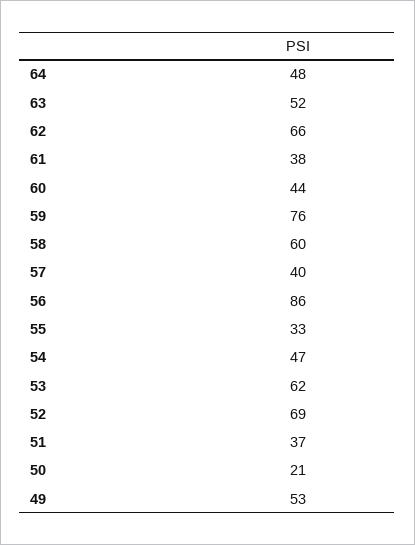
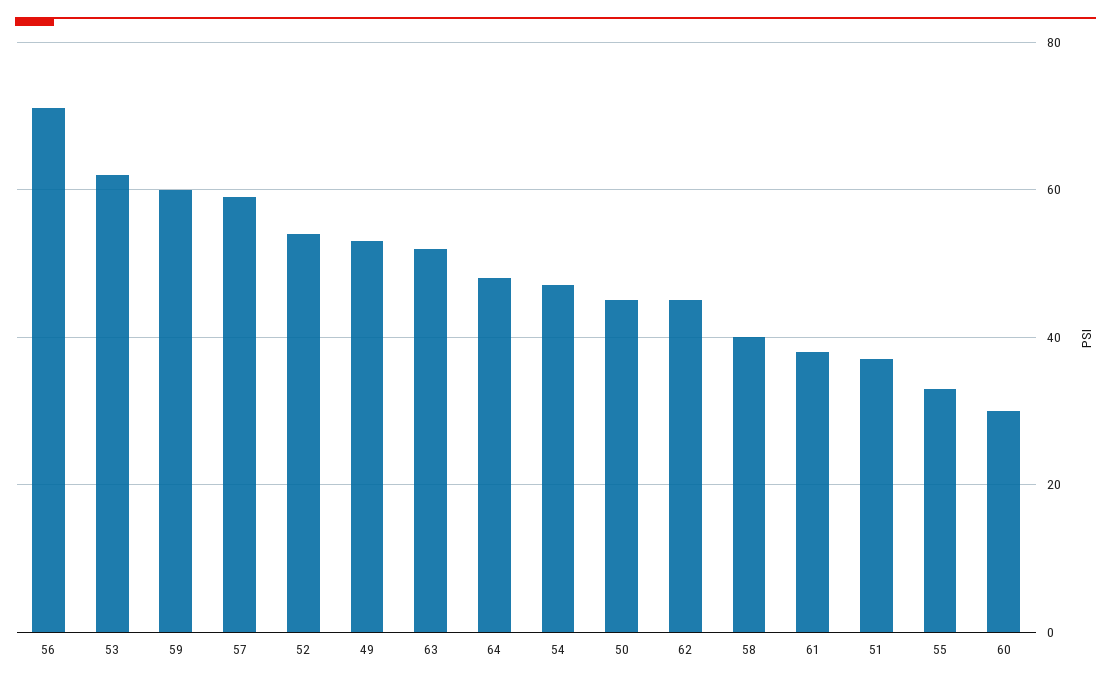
62: 66 -> 45
60: 44 -> 30
59: 76 -> 60
58: 60 -> 40
57: 40 -> 60
56: 86 -> 70
52: 69 -> 55
50: 21 -> 45

